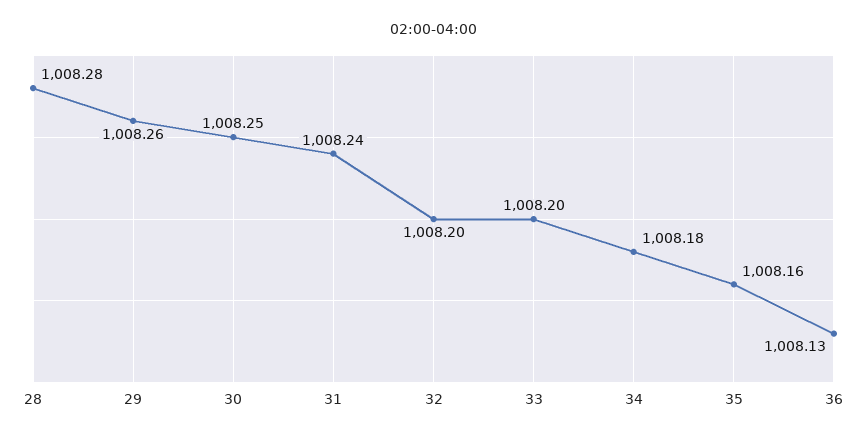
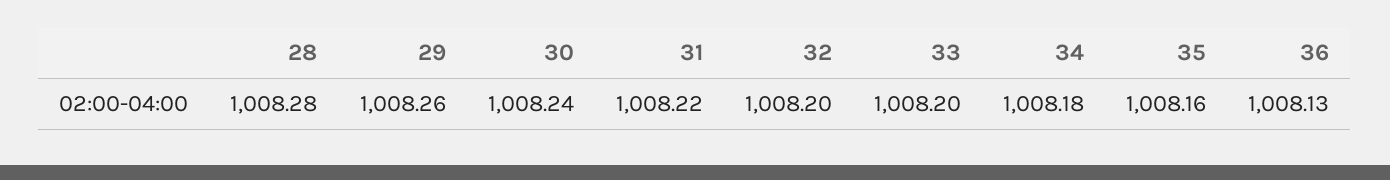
30: 1008.25 -> 1008.24
31: 1008.24 -> 1008.22

